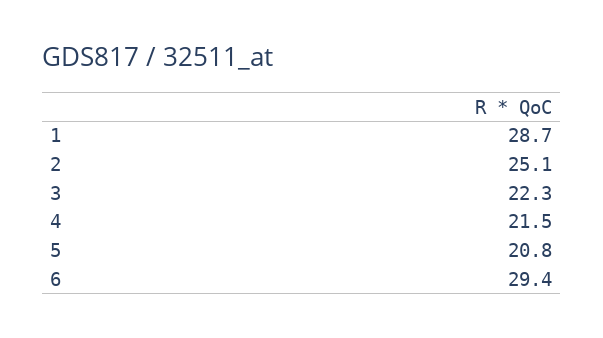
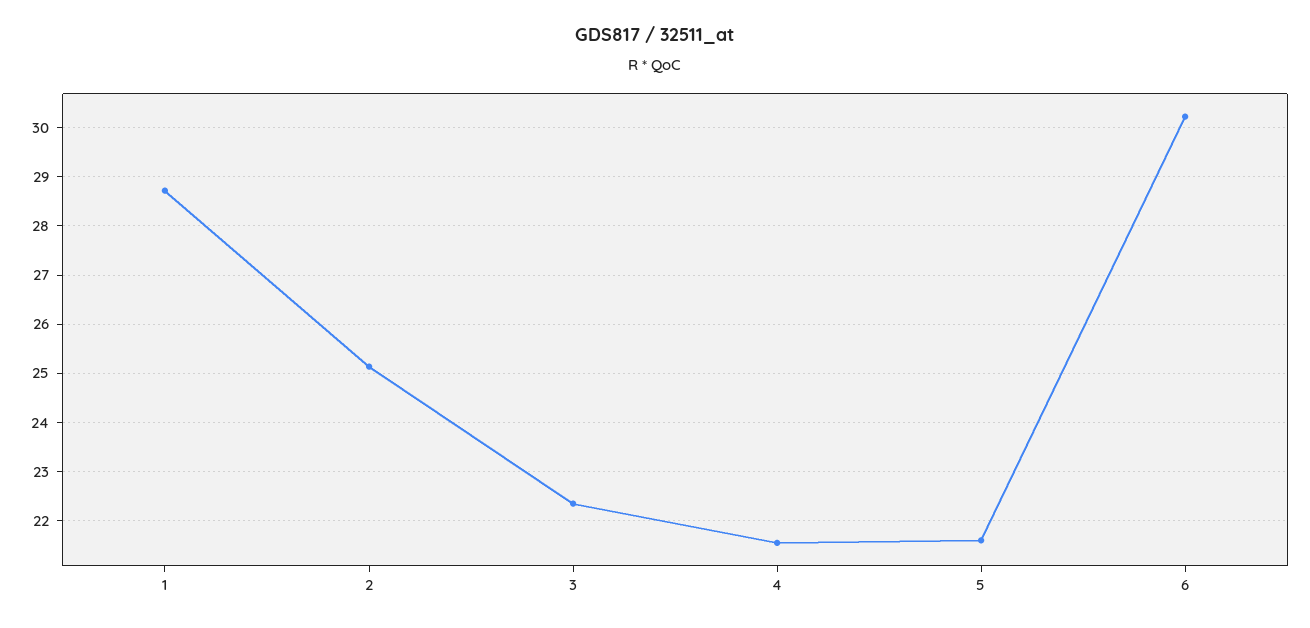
5: 20.8 -> 21.6
6: 29.4 -> 30.2

